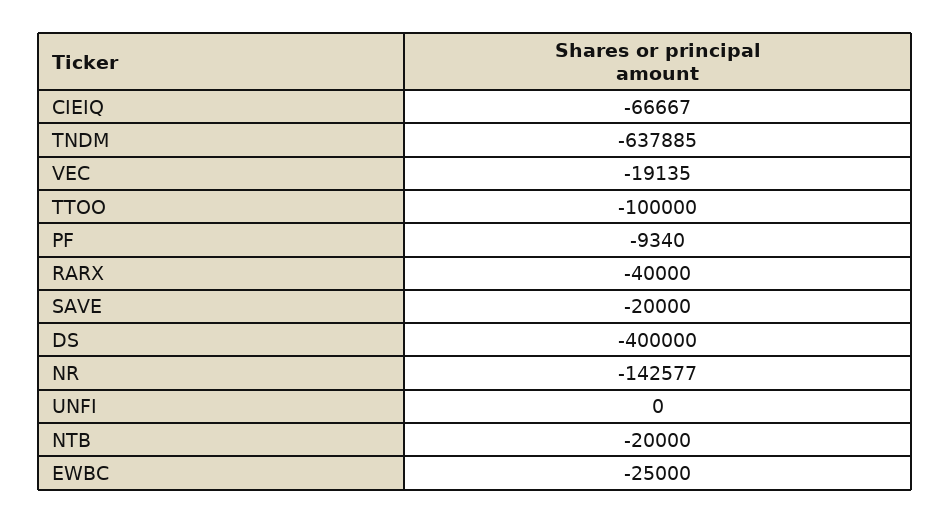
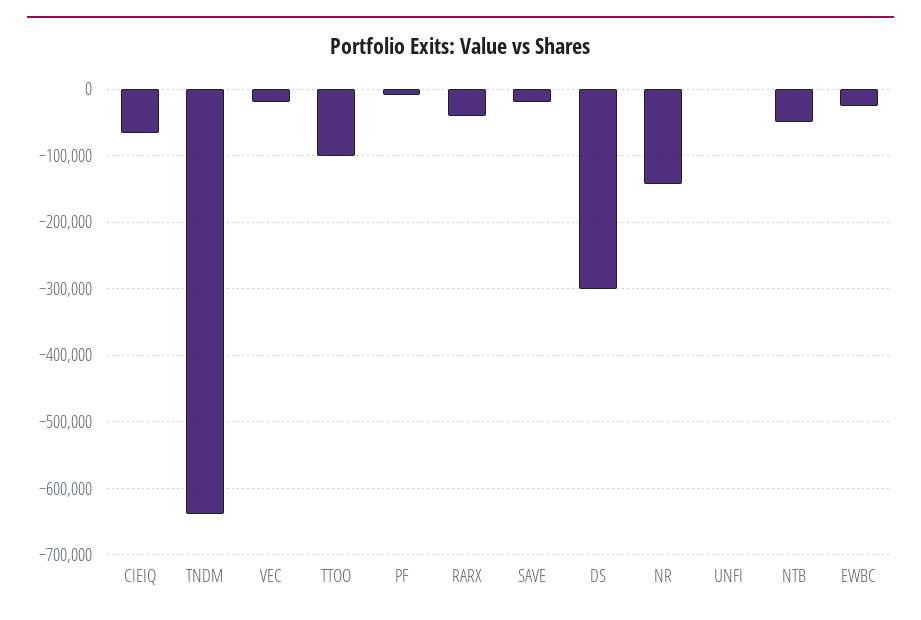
DS: -400000 -> -300000
NTB: -20000 -> -50000

